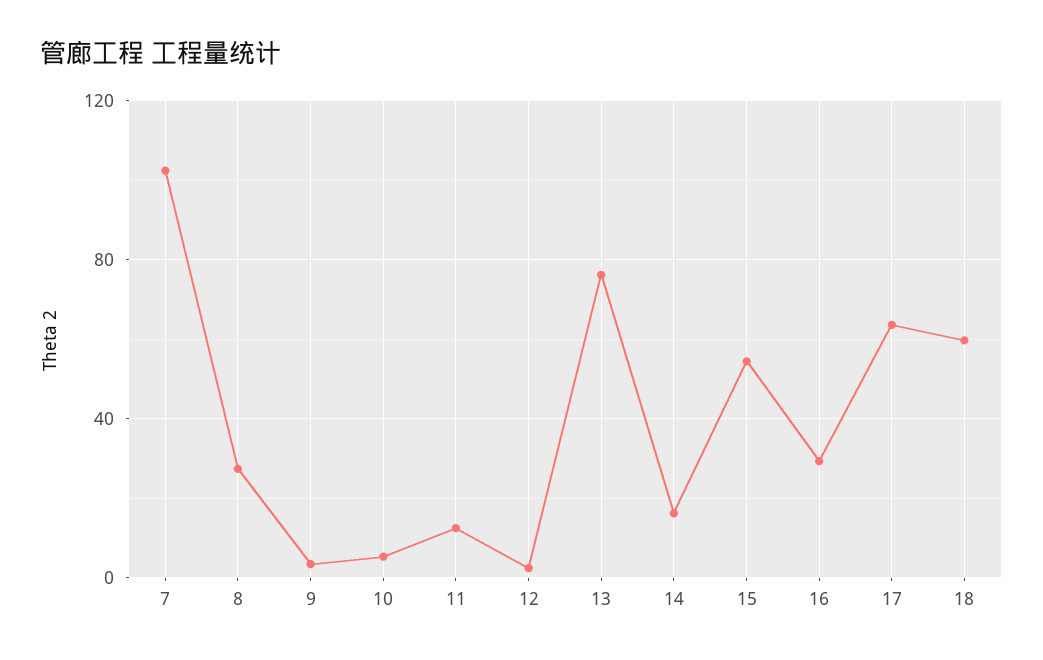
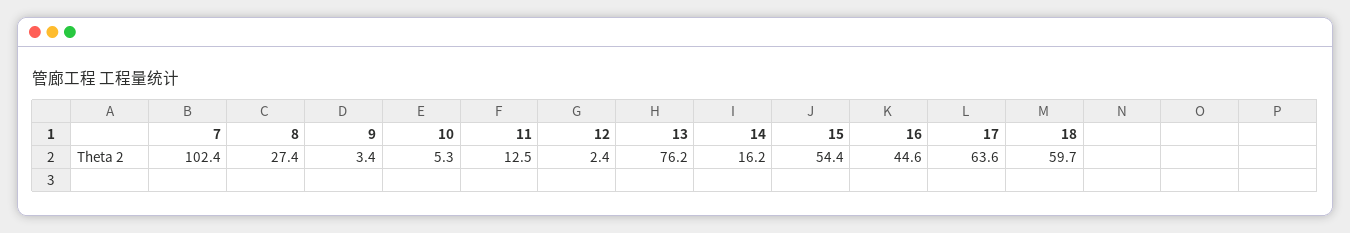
16: 30 -> 44.6

